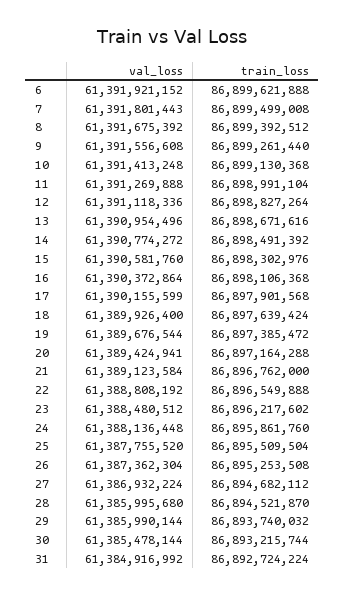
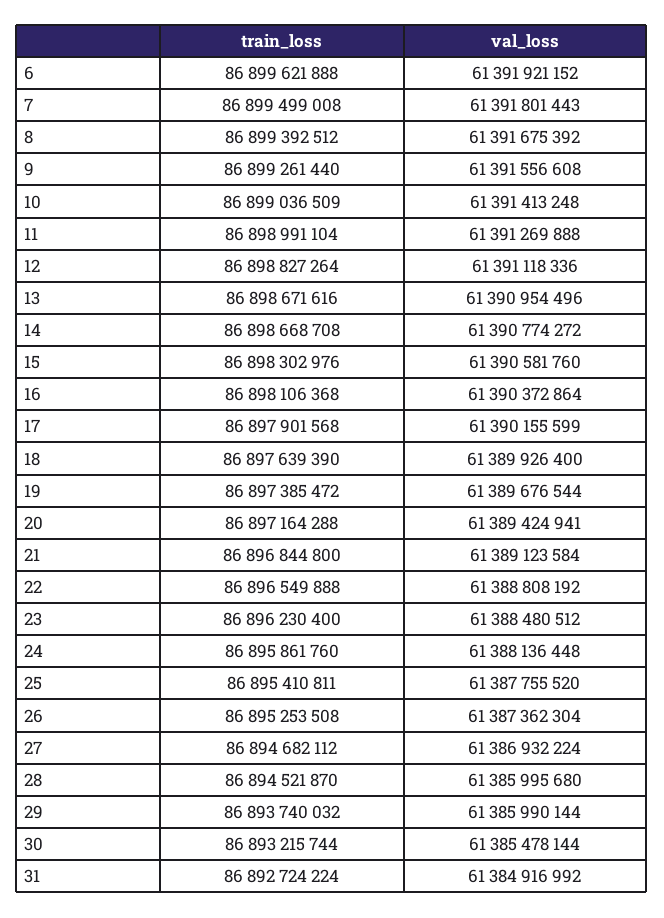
train_loss, 10: 86899130368 -> 86899036509
train_loss, 14: 86898491392 -> 86898668708
train_loss, 18: 86897639424 -> 86897639390
train_loss, 21: 86896762000 -> 86896844800
train_loss, 23: 86896217602 -> 86896230400
train_loss, 25: 86895509504 -> 86895410811

